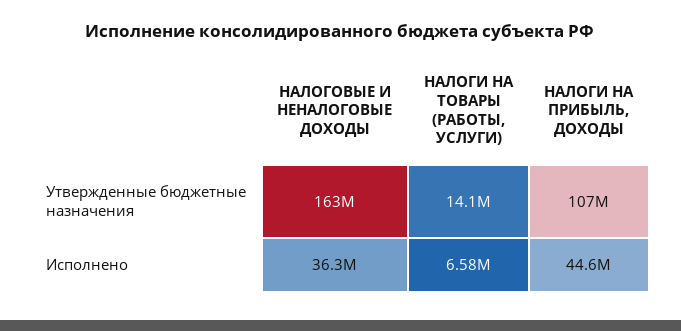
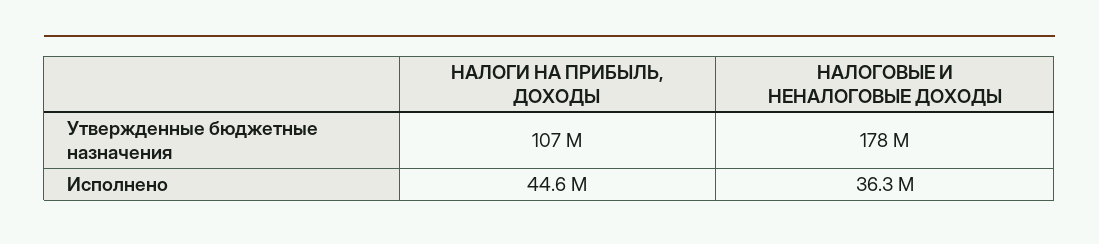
НАЛОГОВЫЕ И НЕНАЛОГОВЫЕ ДОХОДЫ, Утвержденные бюджетные назначения: 163000000 -> 178000000
НАЛОГИ НА ТОВАРЫ (РАБОТЫ, УСЛУГИ), Утвержденные бюджетные назначения: 14100000 -> none
НАЛОГИ НА ТОВАРЫ (РАБОТЫ, УСЛУГИ), Исполнено: 6580000 -> none

